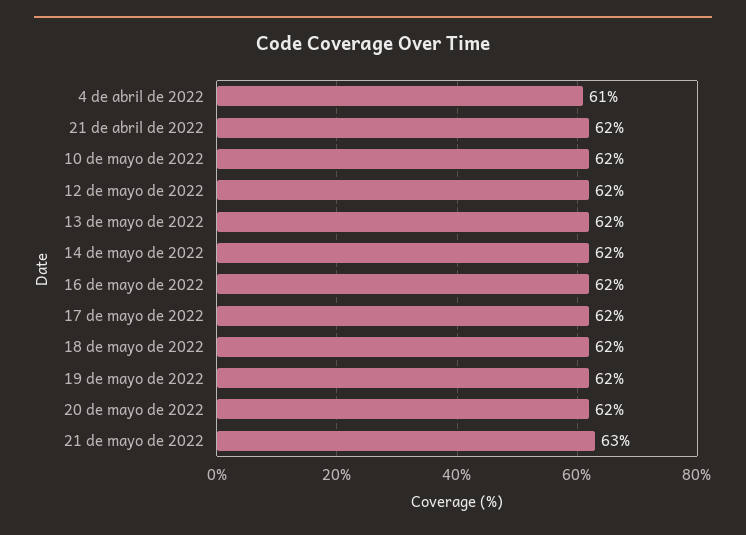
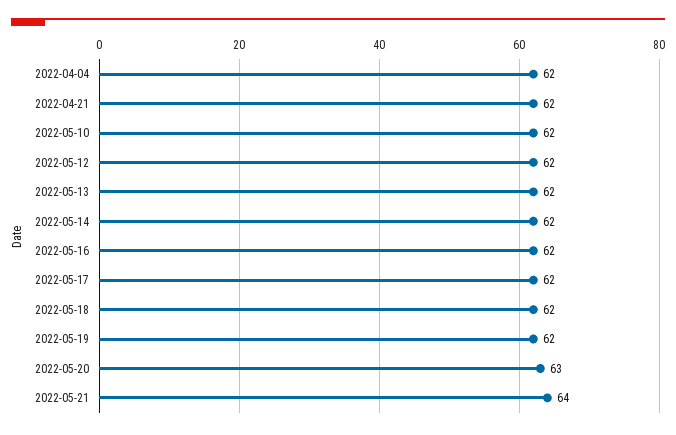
4 de abril de 2022: 61 -> 62
20 de mayo de 2022: 62 -> 63
21 de mayo de 2022: 63 -> 64

